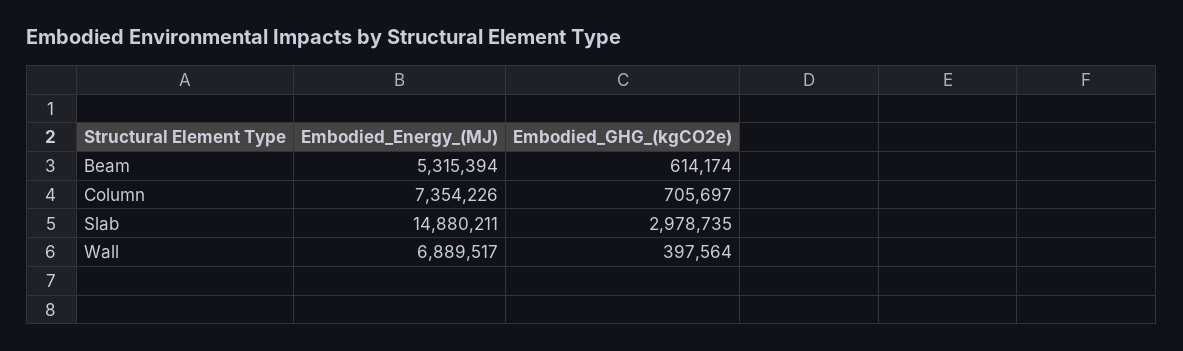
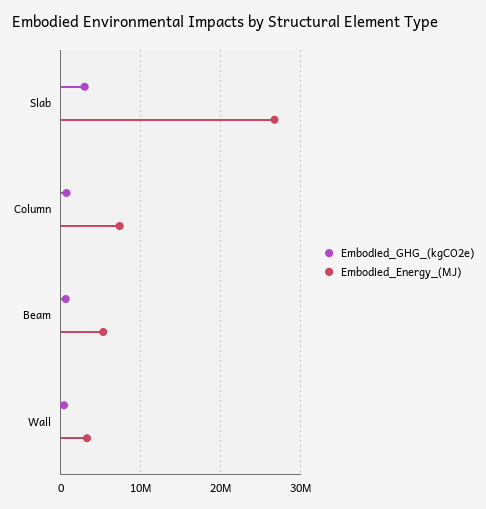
Embodied_Energy_(MJ), Slab: 14880211 -> 27000000
Embodied_Energy_(MJ), Wall: 6889517 -> 3000000

